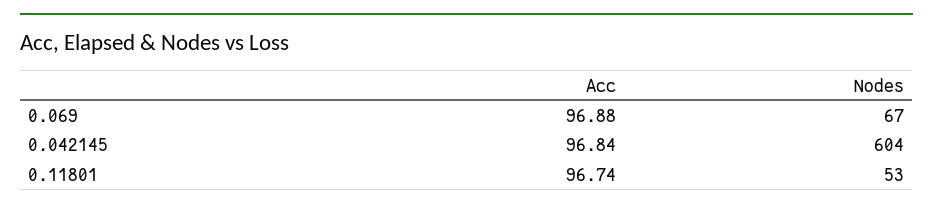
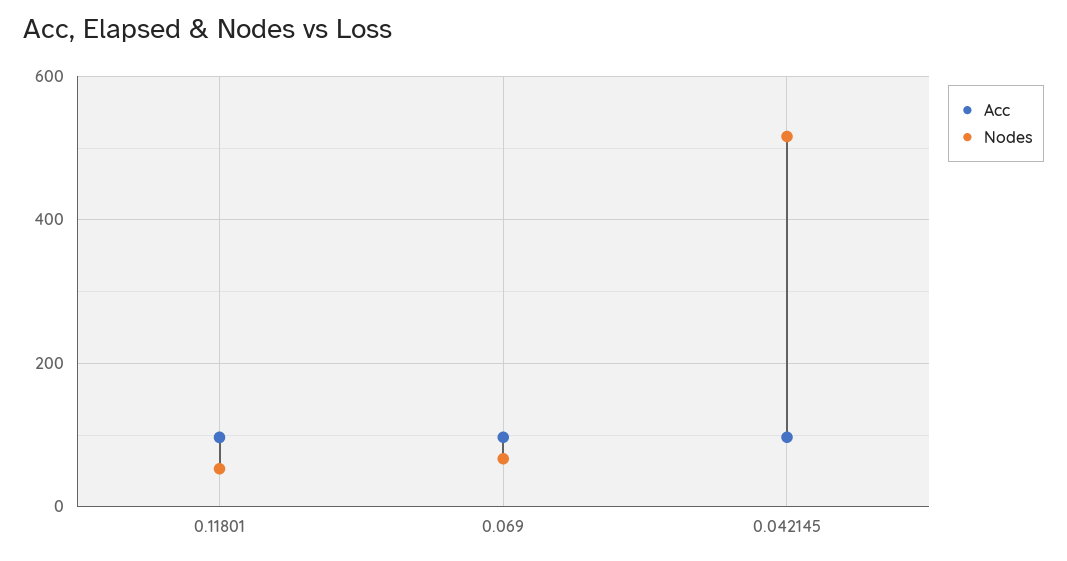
Nodes, 0.042145: 604 -> 520

